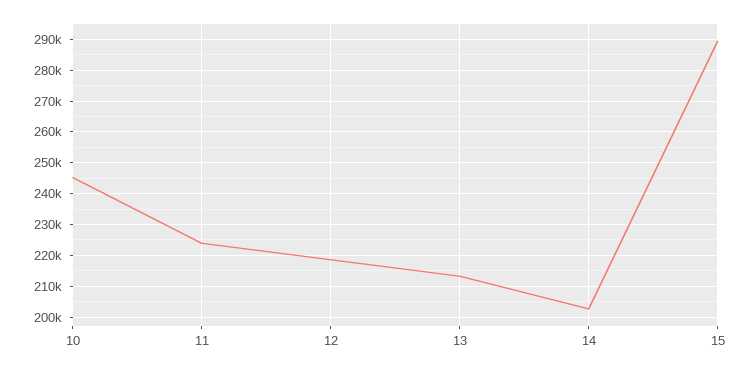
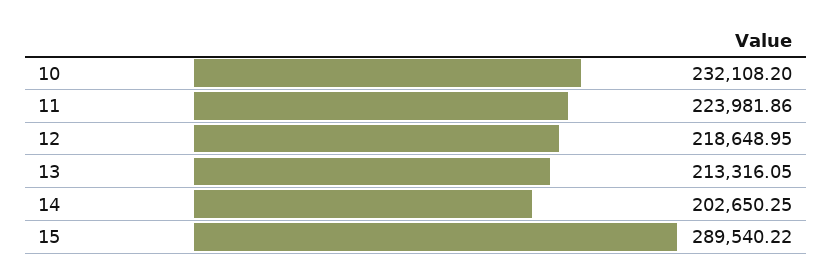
10: 246000 -> 232108.2

